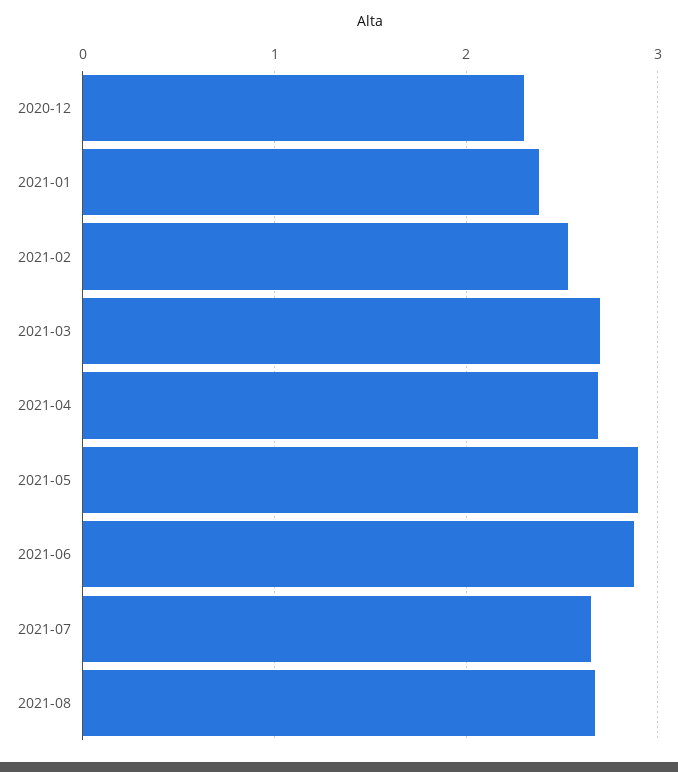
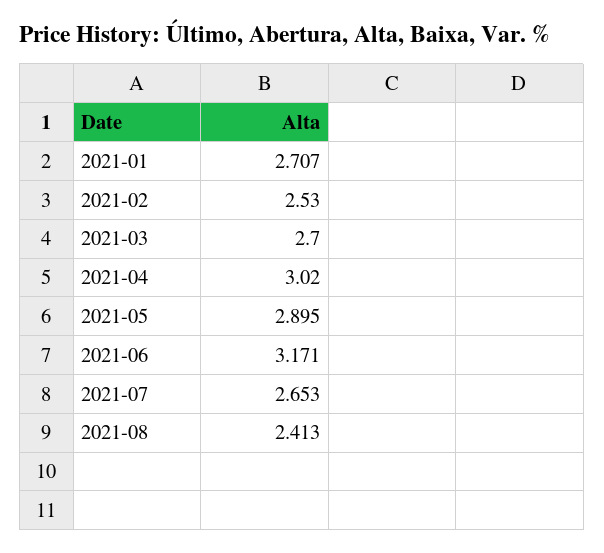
2020-12: 2.3 -> none
2021-01: 2.4 -> 2.707
2021-04: 2.7 -> 3.02
2021-06: 2.9 -> 3.171
2021-08: 2.7 -> 2.413

